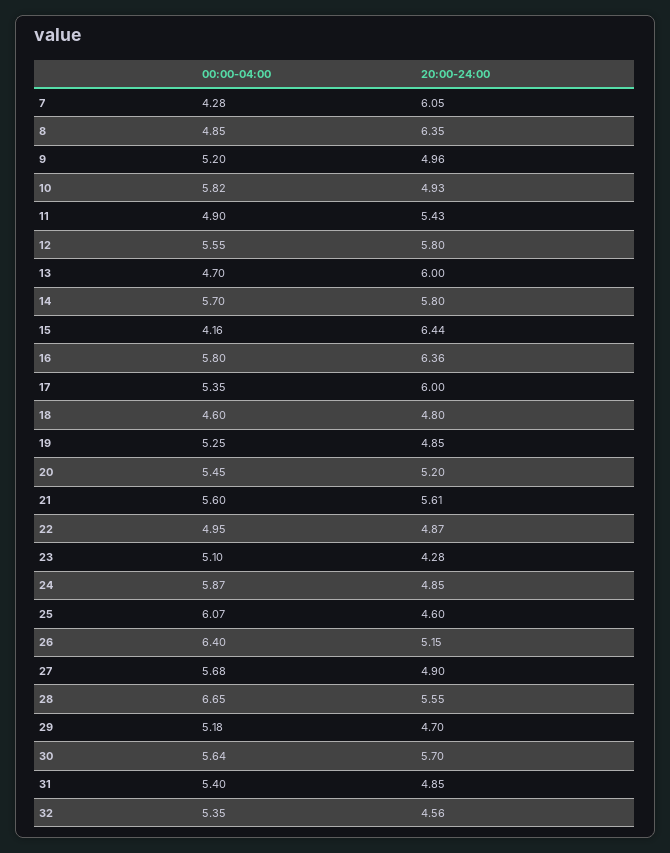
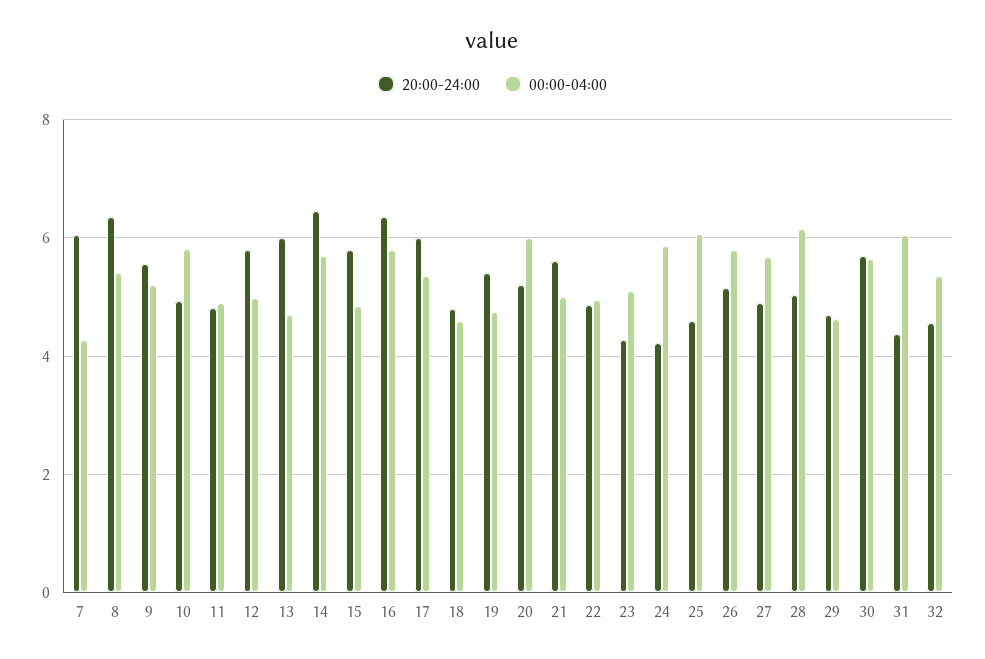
00:00-04:00, 8: 4.85 -> 5.4
20:00-24:00, 9: 4.96 -> 5.6
20:00-24:00, 11: 5.43 -> 4.8
00:00-04:00, 12: 5.55 -> 5
20:00-24:00, 14: 5.8 -> 6.4
00:00-04:00, 15: 4.16 -> 4.8
20:00-24:00, 15: 6.44 -> 5.8
00:00-04:00, 19: 5.25 -> 4.8
20:00-24:00, 19: 4.85 -> 5.4
00:00-04:00, 20: 5.45 -> 6
00:00-04:00, 21: 5.6 -> 5
20:00-24:00, 24: 4.85 -> 4.2
00:00-04:00, 26: 6.4 -> 5.8
00:00-04:00, 28: 6.65 -> 6.2
20:00-24:00, 28: 5.55 -> 5
00:00-04:00, 29: 5.18 -> 4.6
00:00-04:00, 31: 5.4 -> 6
20:00-24:00, 31: 4.85 -> 4.4

